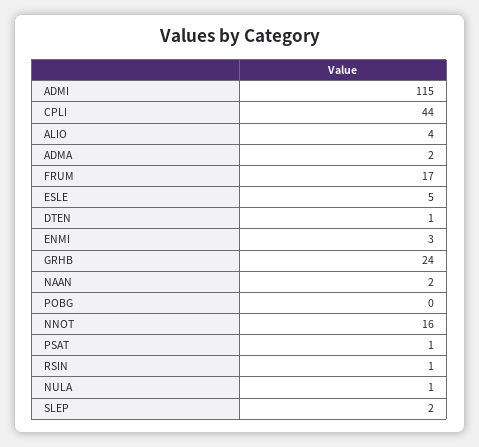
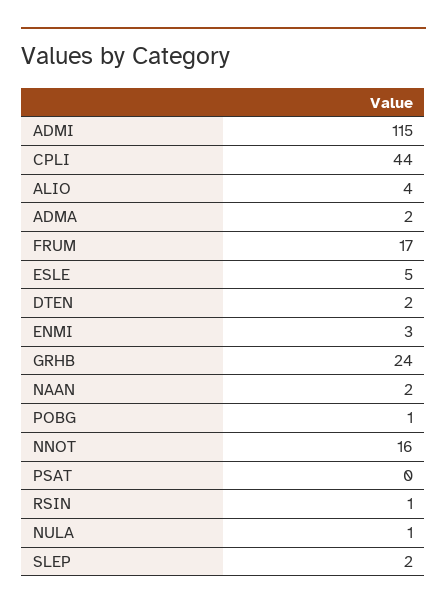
DTEN: 1 -> 2
POBG: 0 -> 1
PSAT: 1 -> 0

